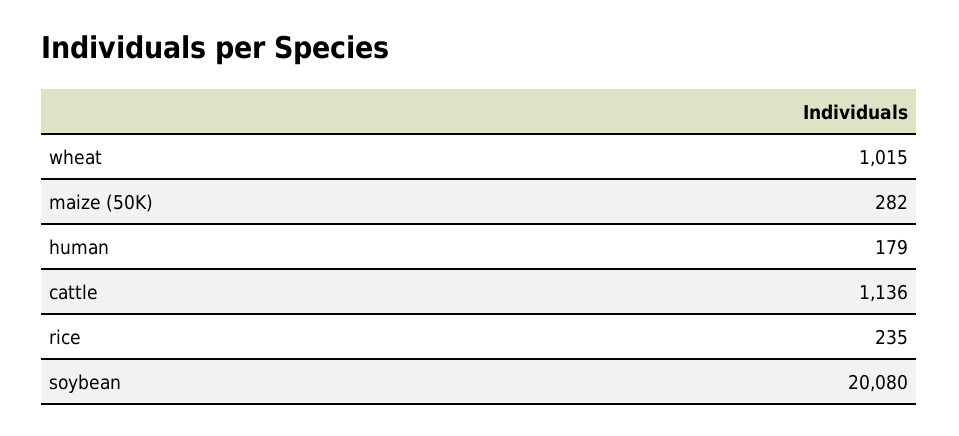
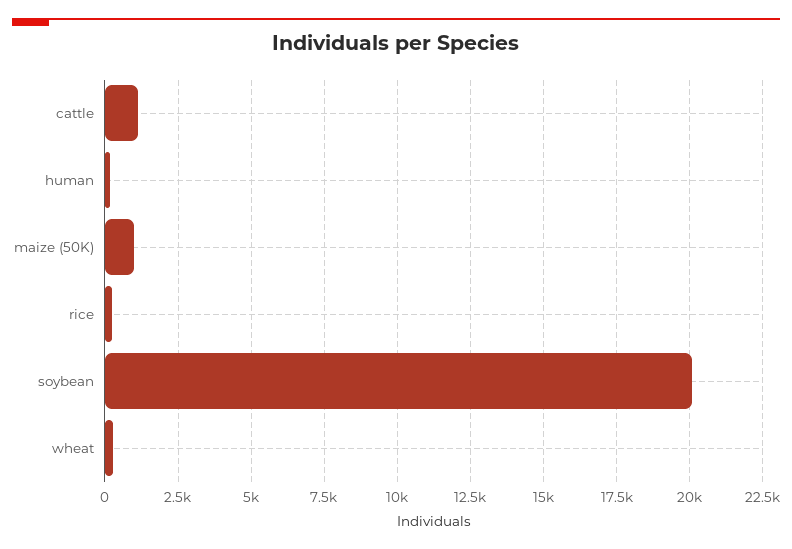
wheat: 1015 -> 250
maize (50K): 282 -> 1000

